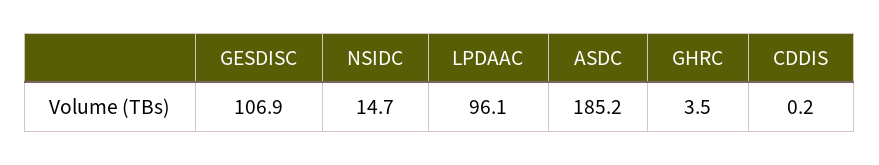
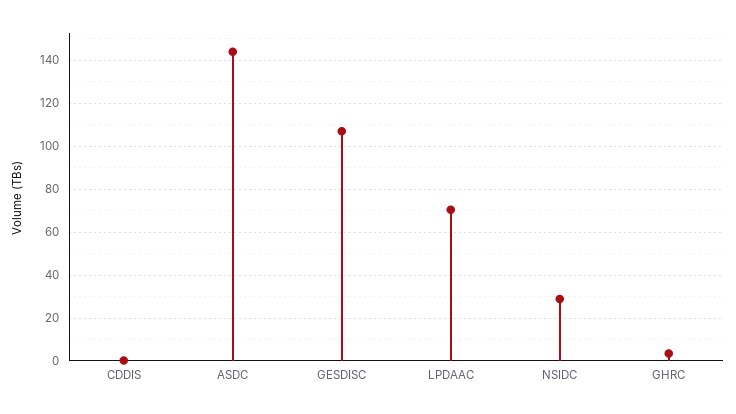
NSIDC: 14.7 -> 30
LPDAAC: 96.1 -> 70
ASDC: 185.2 -> 145

